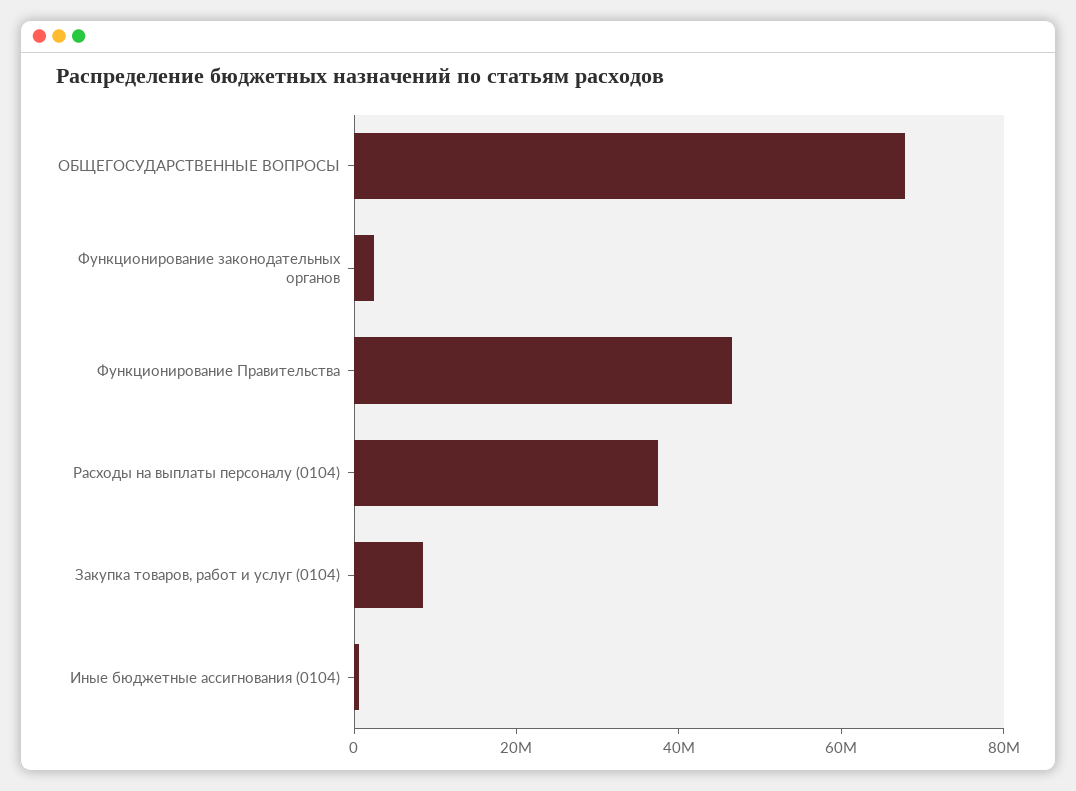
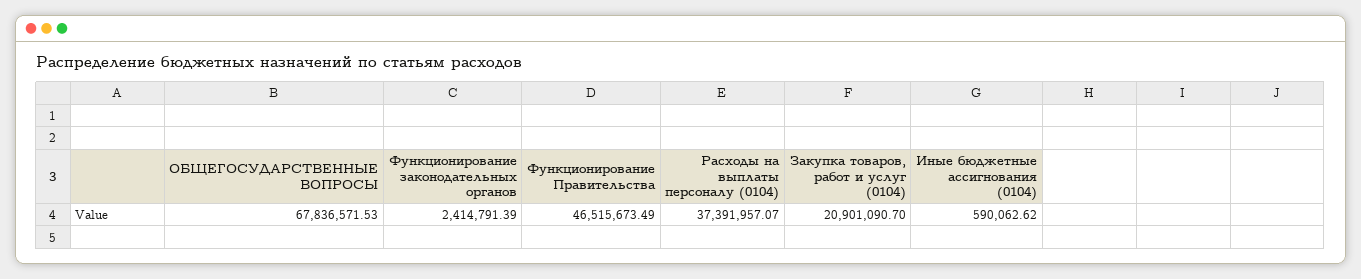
Закупка товаров, работ и услуг (0104): 10000000 -> 20901090.7

